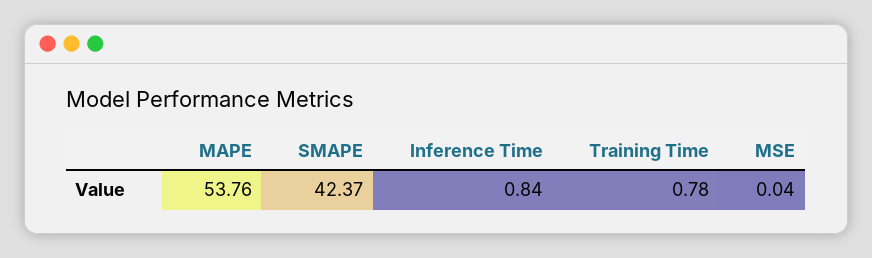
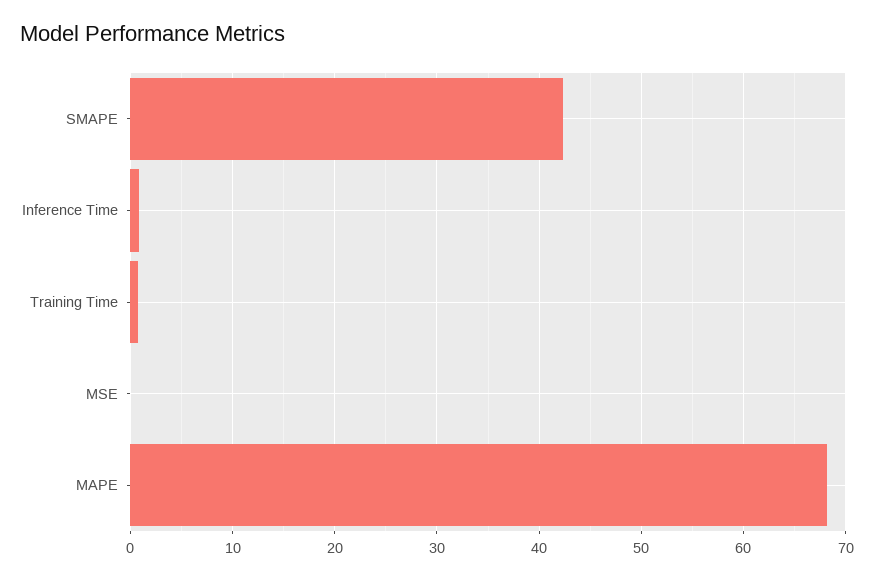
MAPE: 53.76 -> 68

